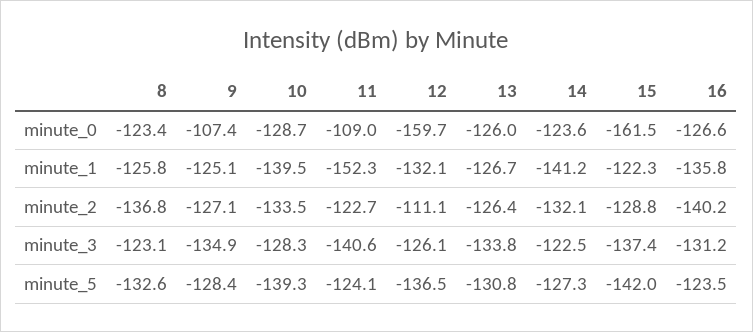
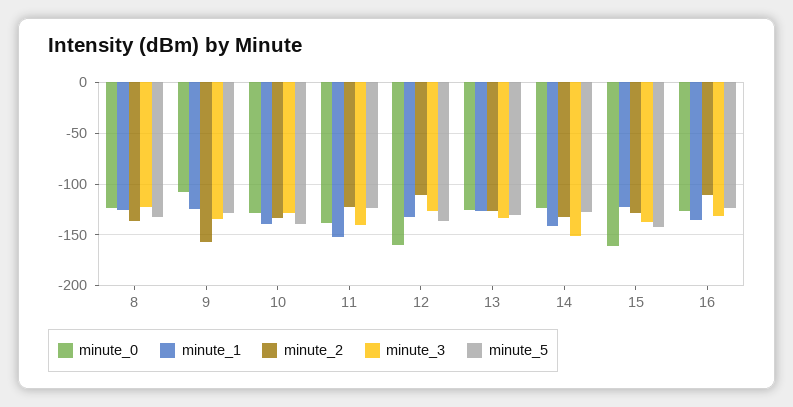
minute_0, 11: -109 -> -140
minute_2, 9: -127.1 -> -160
minute_2, 16: -140.2 -> -110
minute_3, 14: -122.5 -> -150

